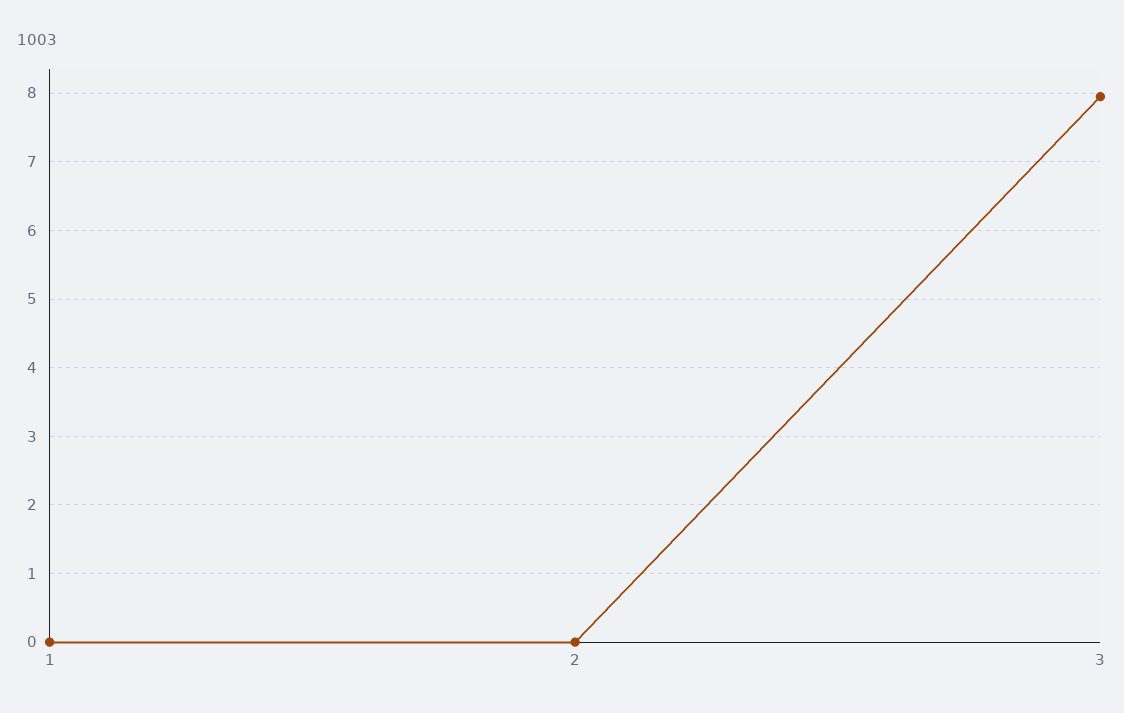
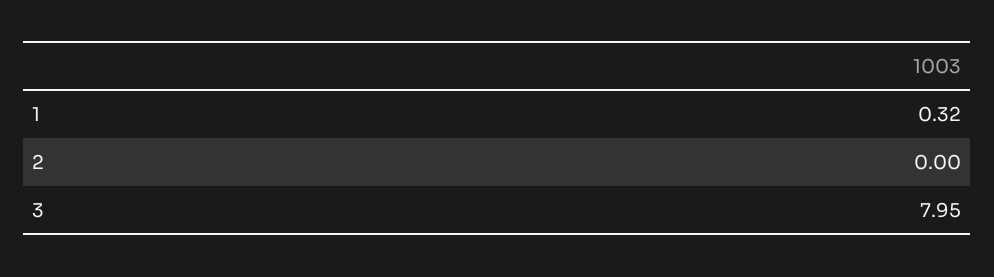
1: 0 -> 0.32

